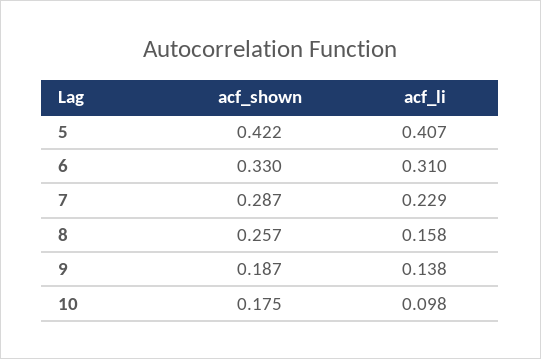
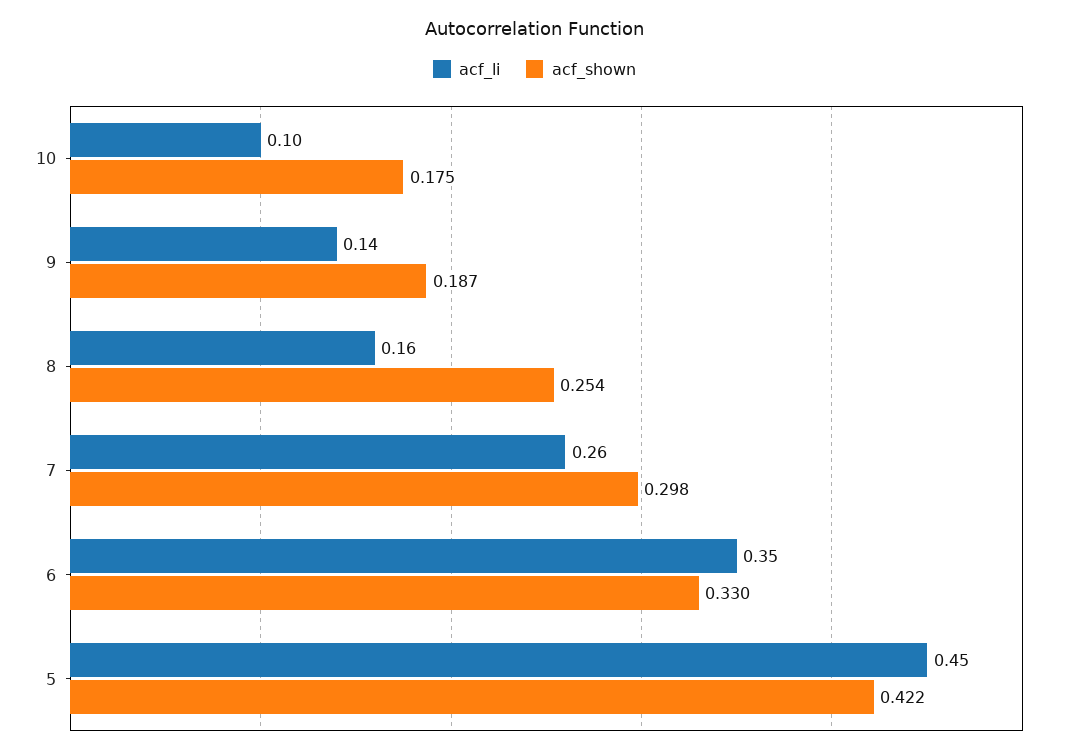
acf_li, 5: 0.407 -> 0.45
acf_li, 6: 0.31 -> 0.35
acf_shown, 7: 0.287 -> 0.298
acf_li, 7: 0.229 -> 0.26
acf_shown, 8: 0.257 -> 0.254

